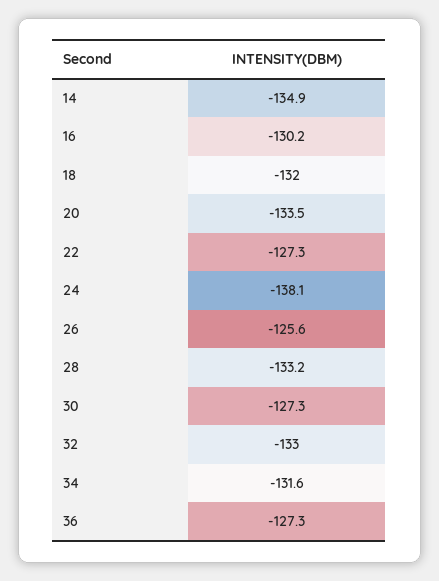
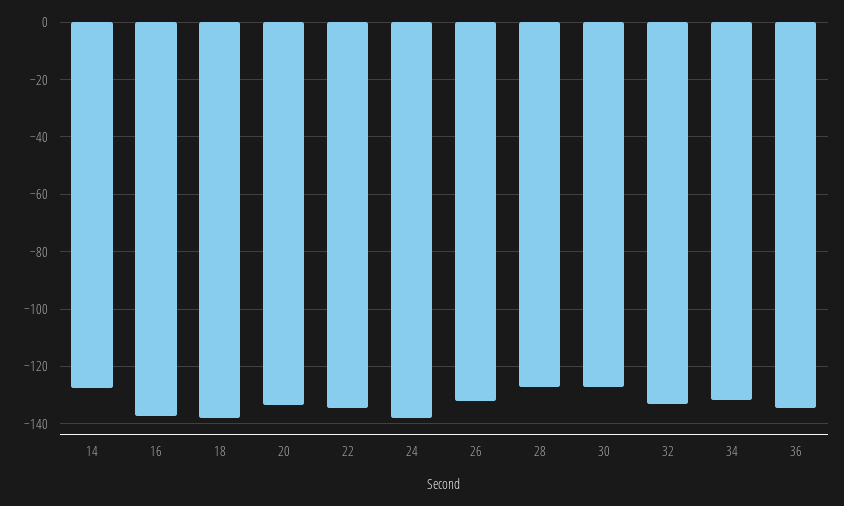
14: -134.9 -> -127.5
16: -130.2 -> -137.5
18: -132 -> -137.5
22: -127.3 -> -135
26: -125.6 -> -132.5
28: -133.2 -> -127.5
36: -127.3 -> -135

